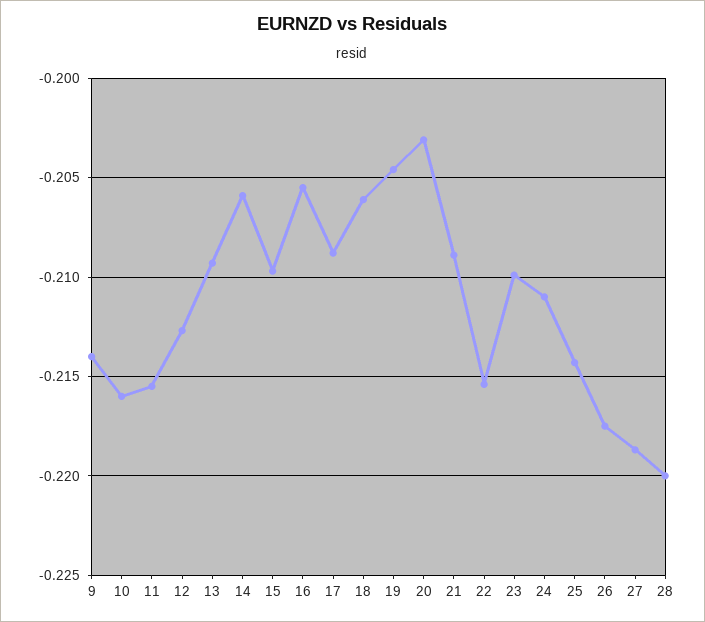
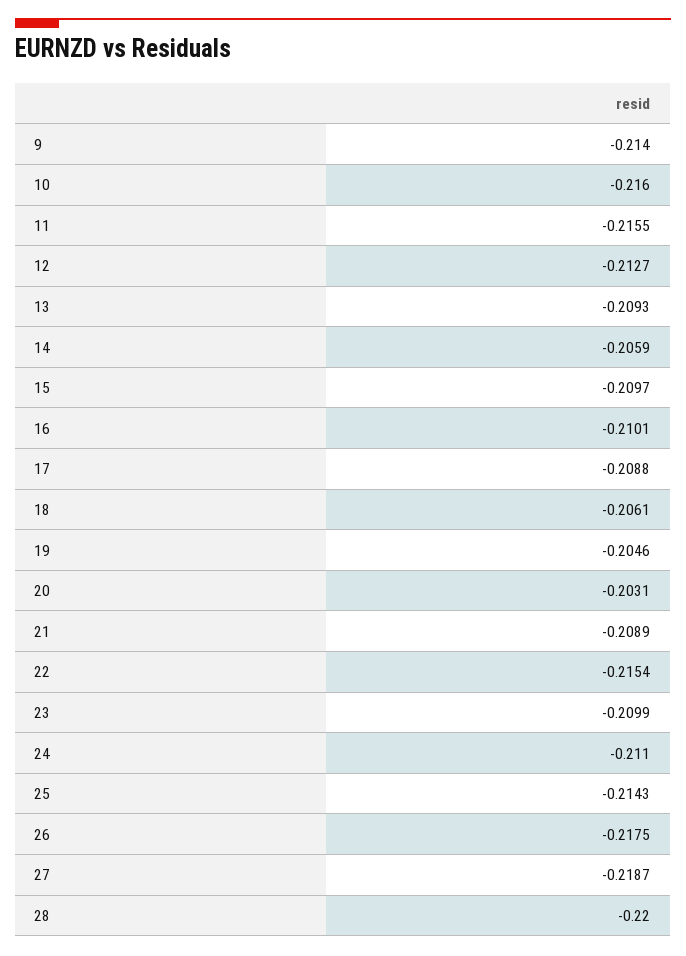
16: -0.2055 -> -0.2101

